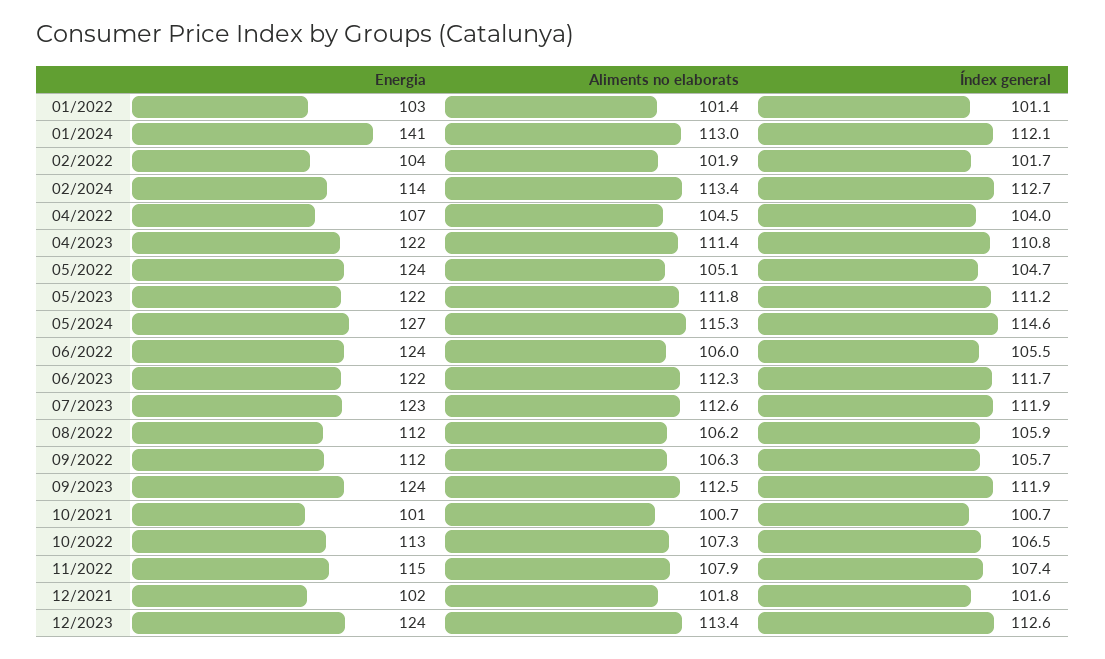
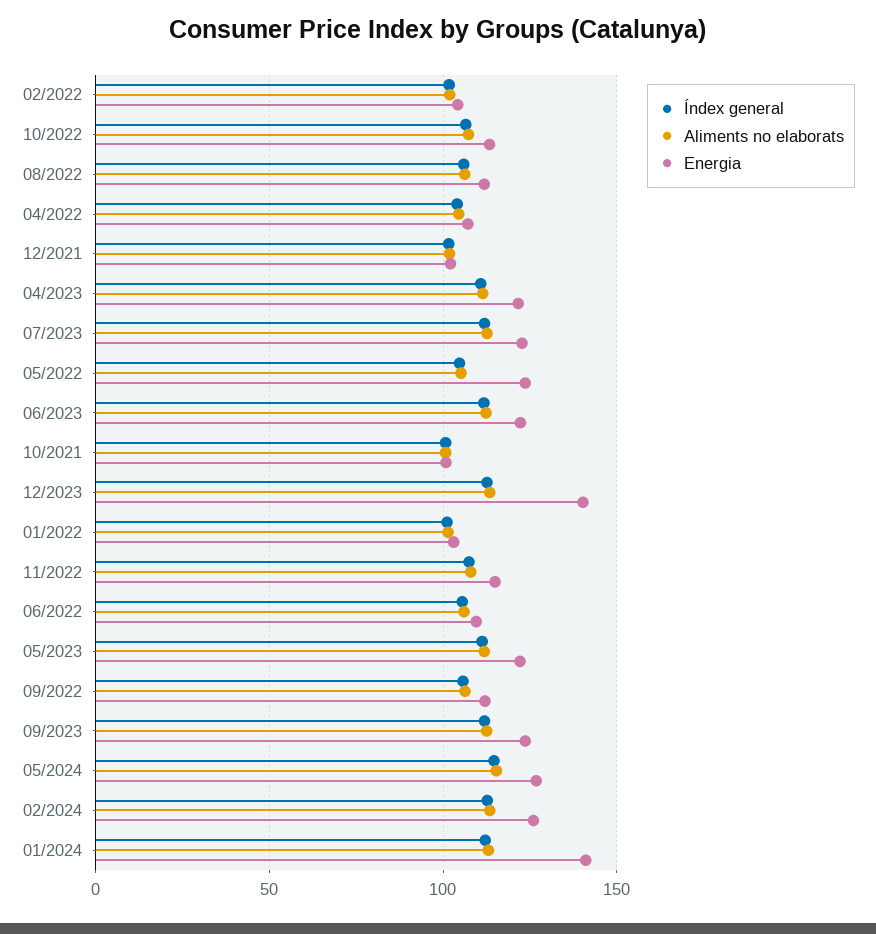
Energia, 02/2024: 114 -> 125
Energia, 06/2022: 124 -> 110
Energia, 12/2023: 124 -> 140

